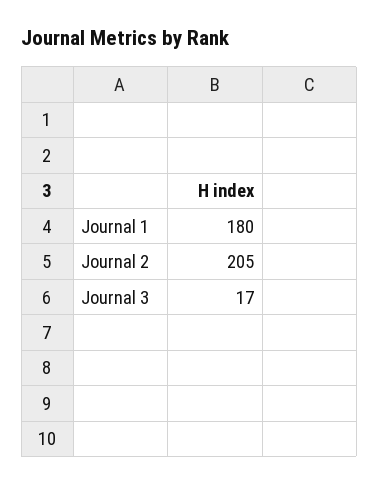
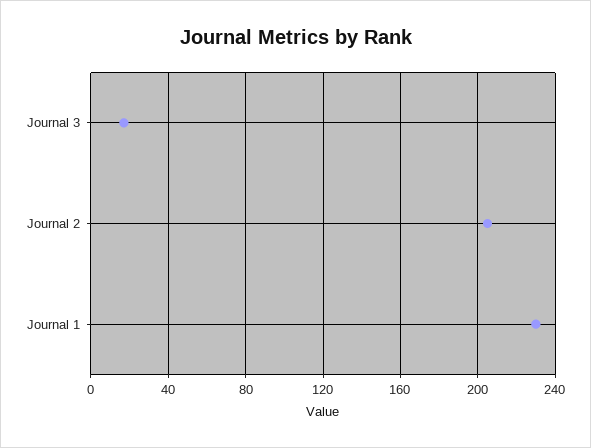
Journal 1: 180 -> 230

